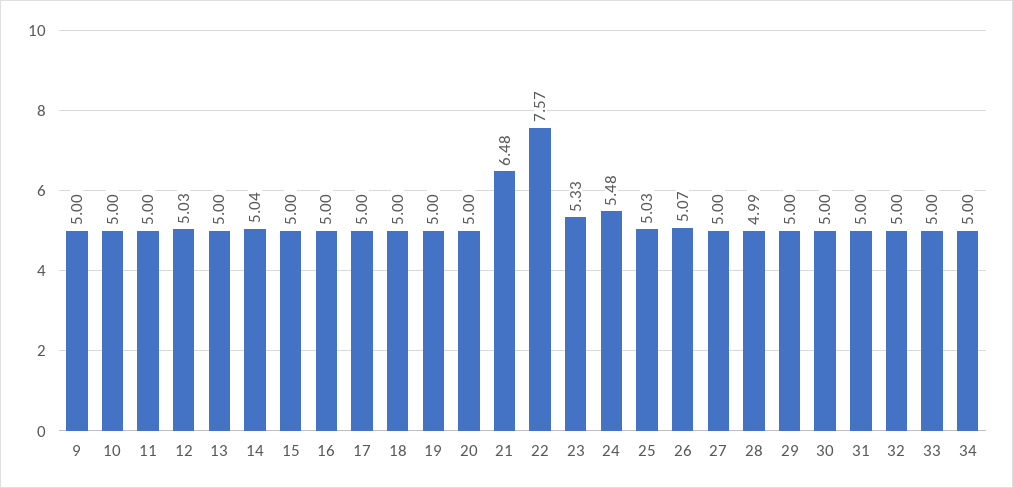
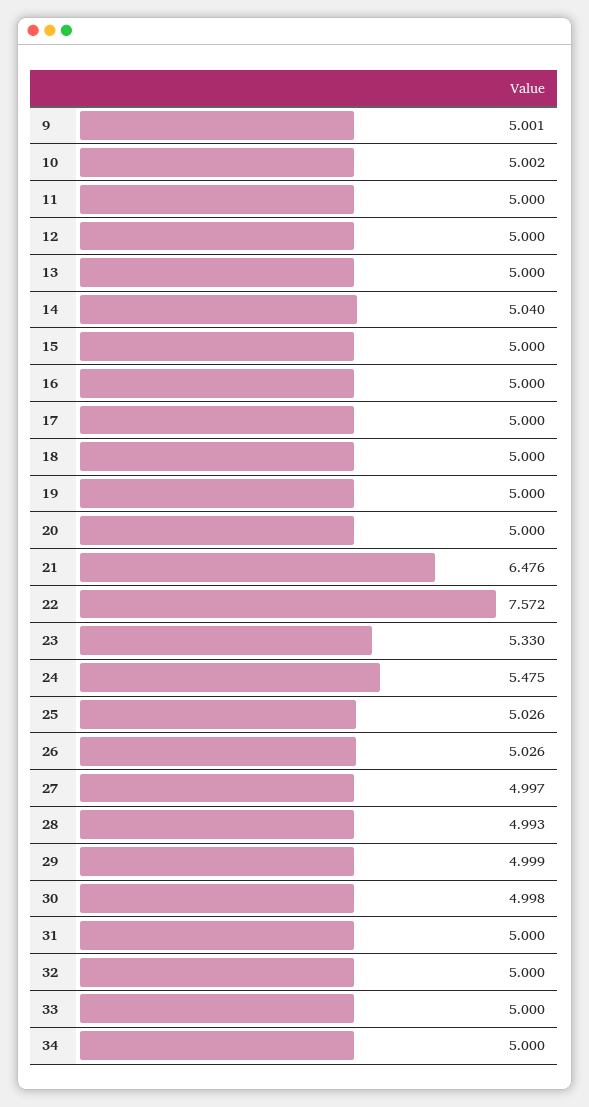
12: 5.03 -> 5
26: 5.07 -> 5.026

